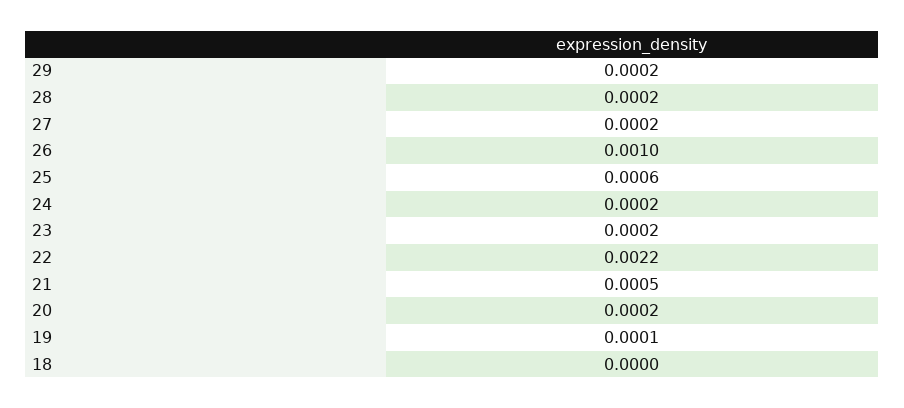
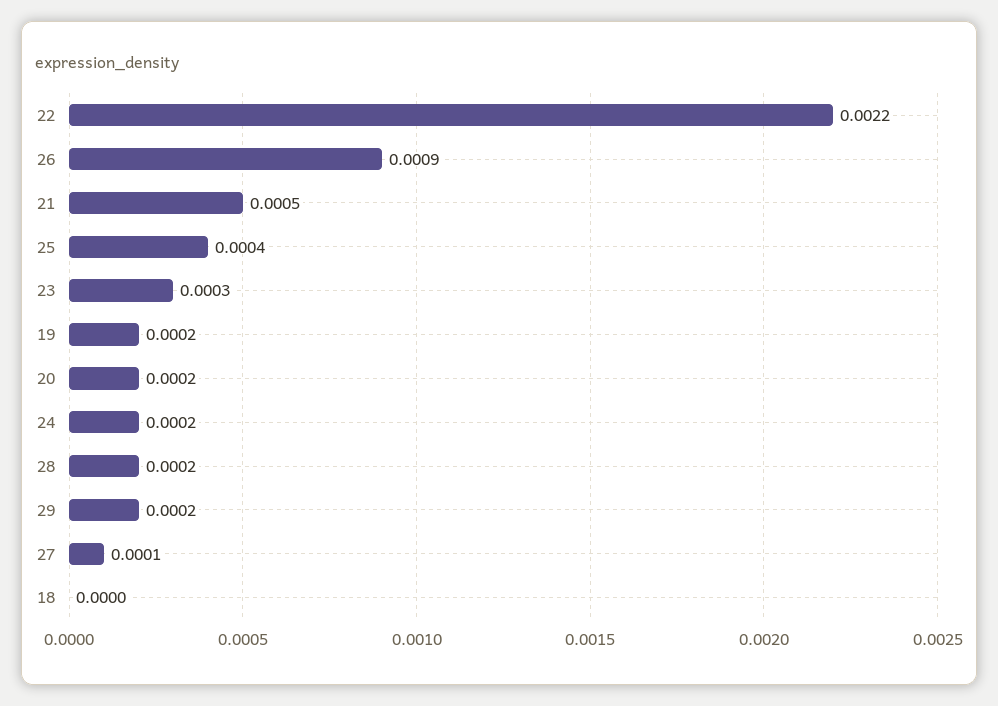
27: 0.0002 -> 0.0001
26: 0.001 -> 0.0009
25: 0.0006 -> 0.0004
23: 0.0002 -> 0.0003
19: 0.0001 -> 0.0002

